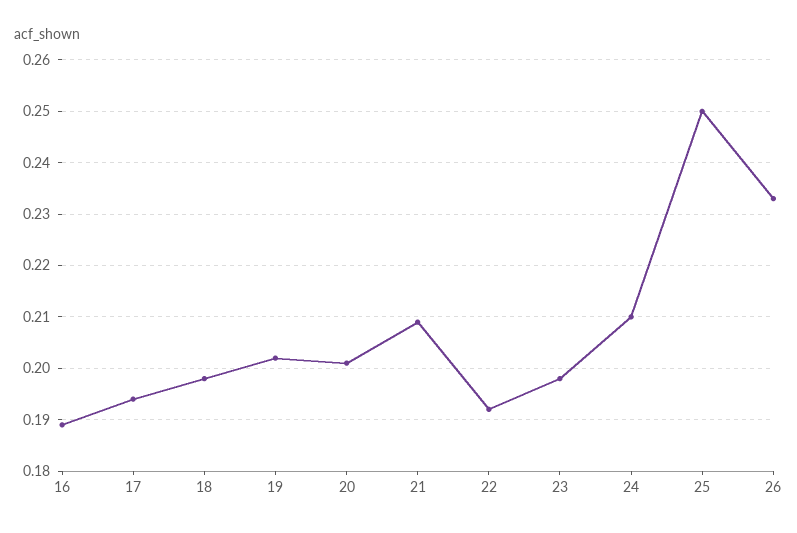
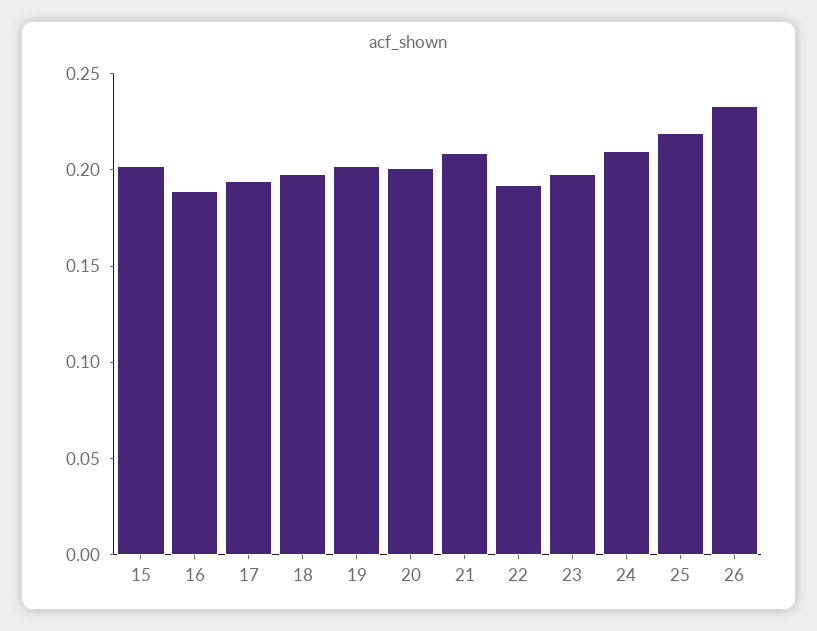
25: 0.25 -> 0.22
15: none -> 0.2

